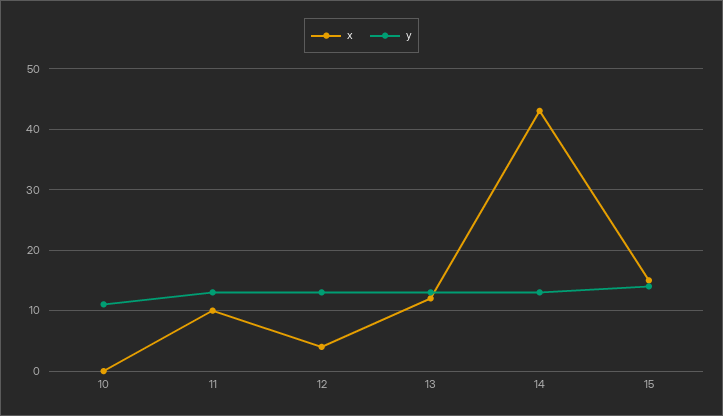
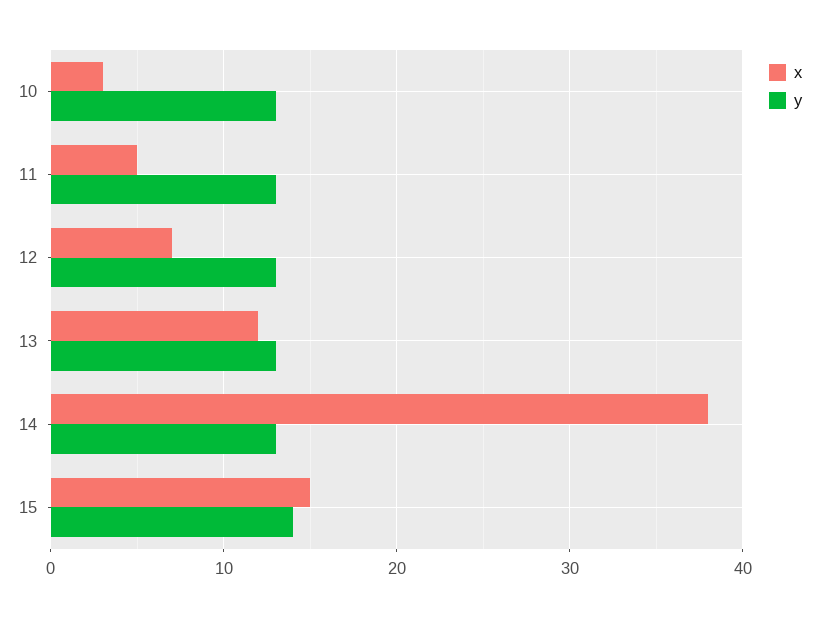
x, 10: 0 -> 3
y, 10: 11 -> 13
x, 11: 10 -> 5
x, 12: 4 -> 7
x, 14: 43 -> 38

